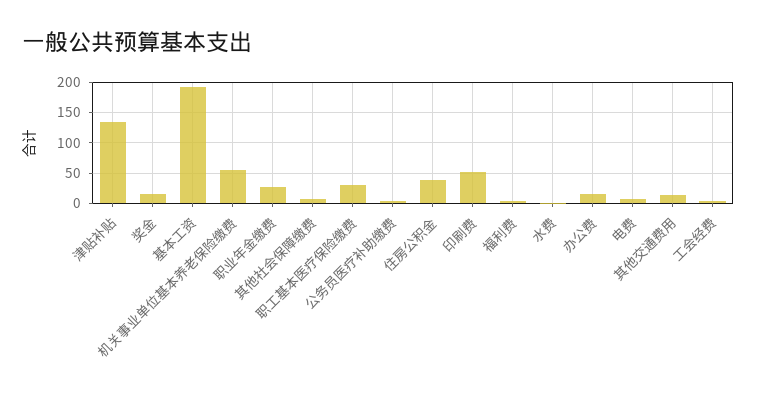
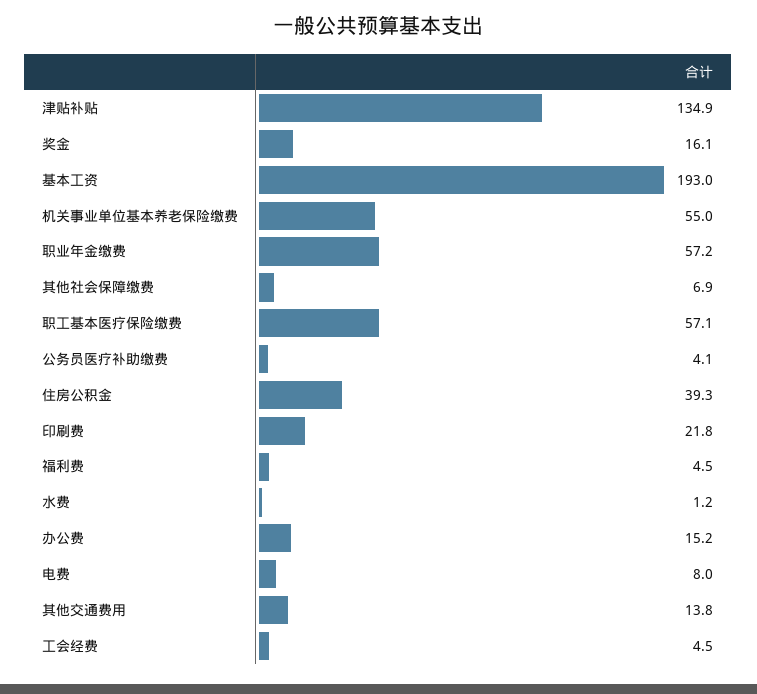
职业年金缴费: 30 -> 57.2
职工基本医疗保险缴费: 30 -> 57.1
印刷费: 50 -> 21.8

